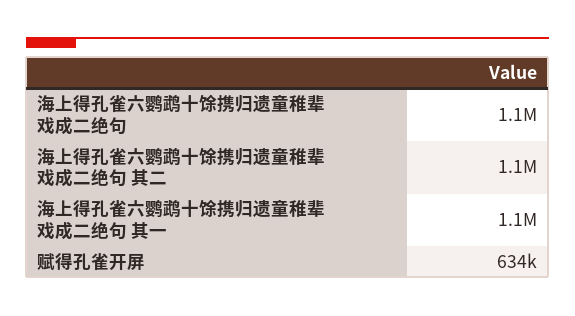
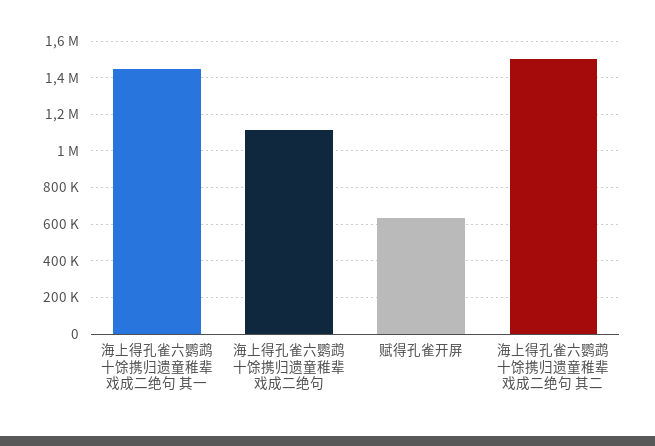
海上得孔雀六鹦鹉十馀携归遗童稚辈戏成二绝句 其二: 1100000 -> 1500000
海上得孔雀六鹦鹉十馀携归遗童稚辈戏成二绝句 其一: 1100000 -> 1450000

